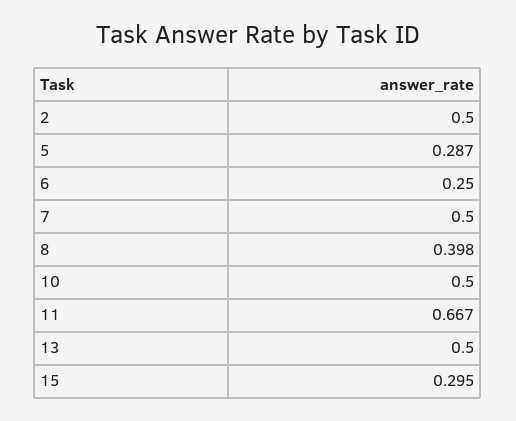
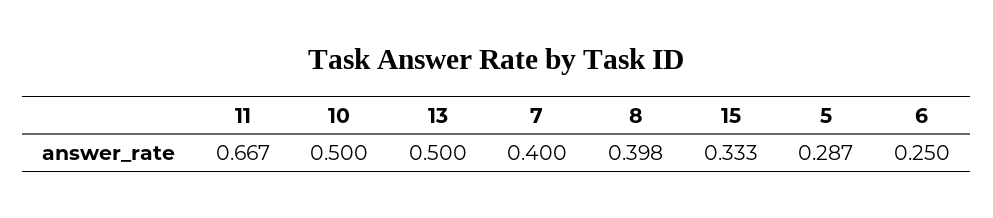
2: 0.5 -> none
7: 0.5 -> 0.4
15: 0.295 -> 0.333

